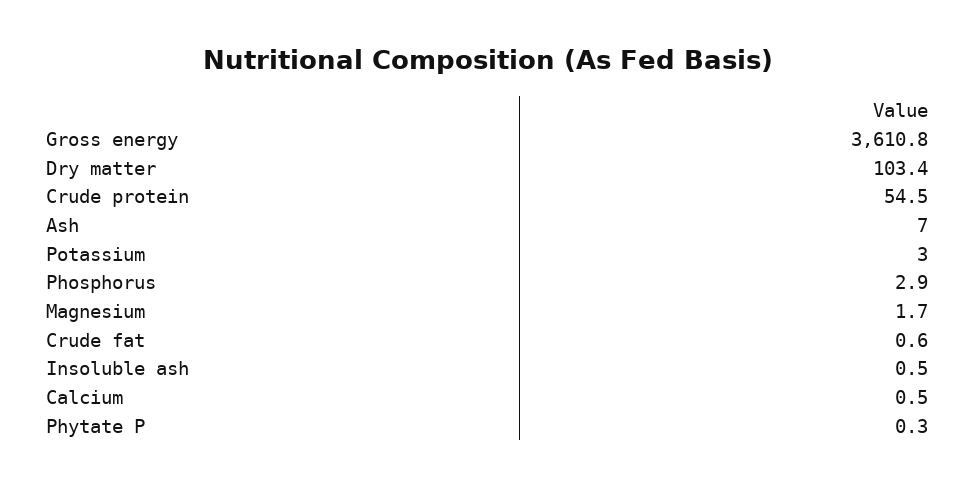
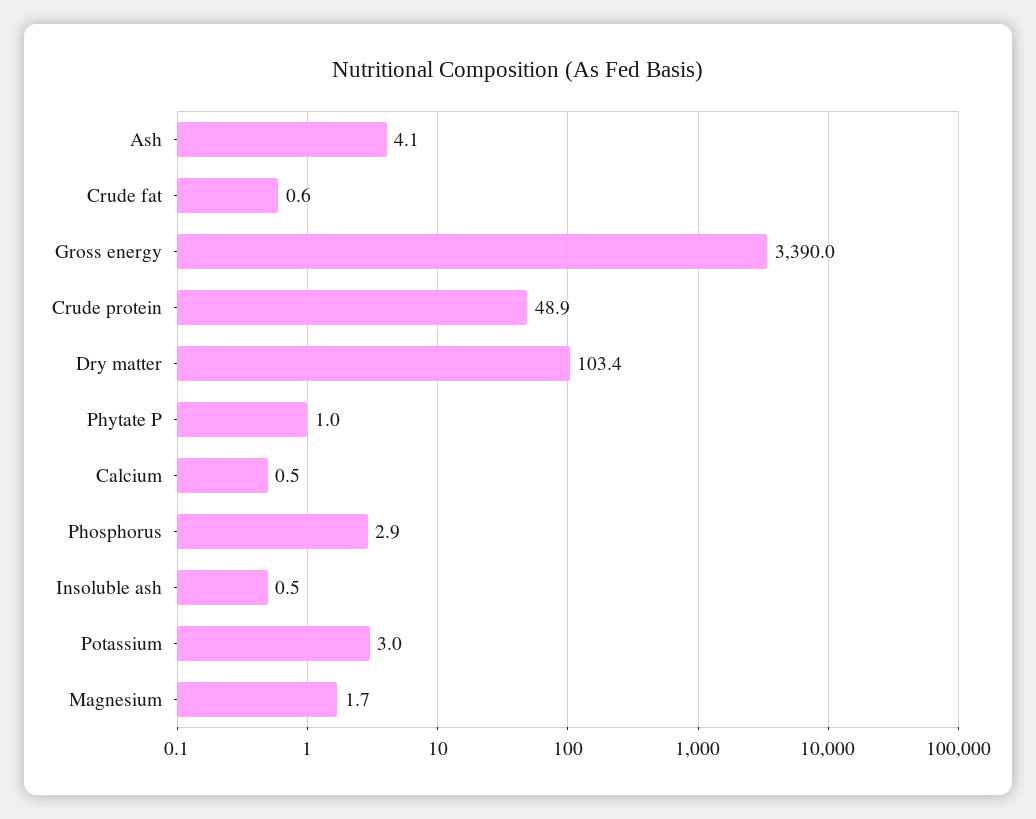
Gross energy: 3610.8 -> 3390
Crude protein: 54.5 -> 48.9
Ash: 7 -> 4.1
Phytate P: 0.3 -> 1

